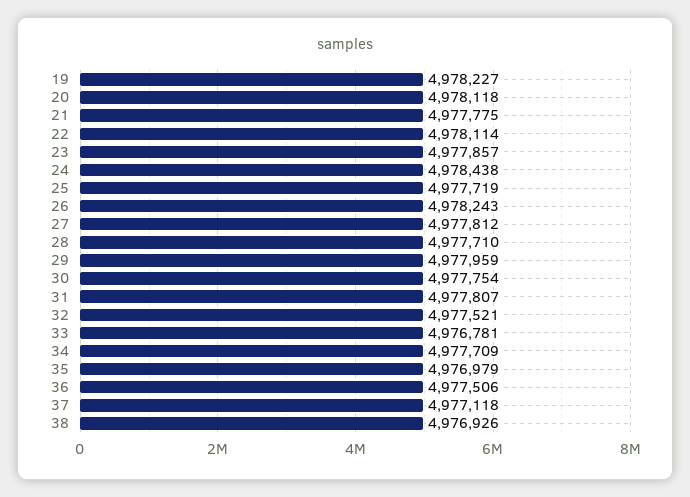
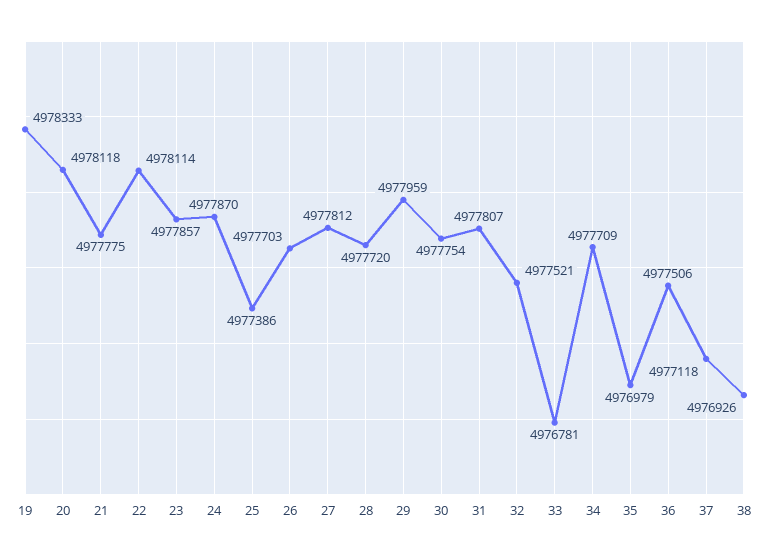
19: 4978227 -> 4978333
24: 4978438 -> 4977870
25: 4977719 -> 4977386
26: 4978243 -> 4977703
28: 4977710 -> 4977720

